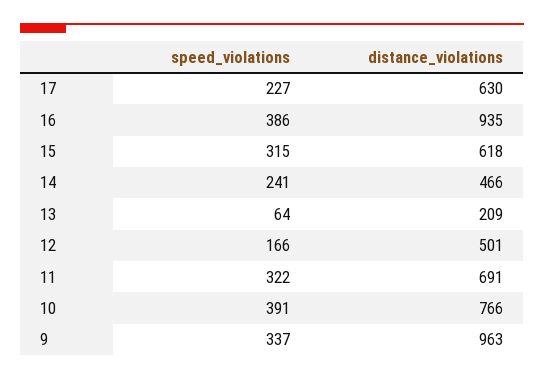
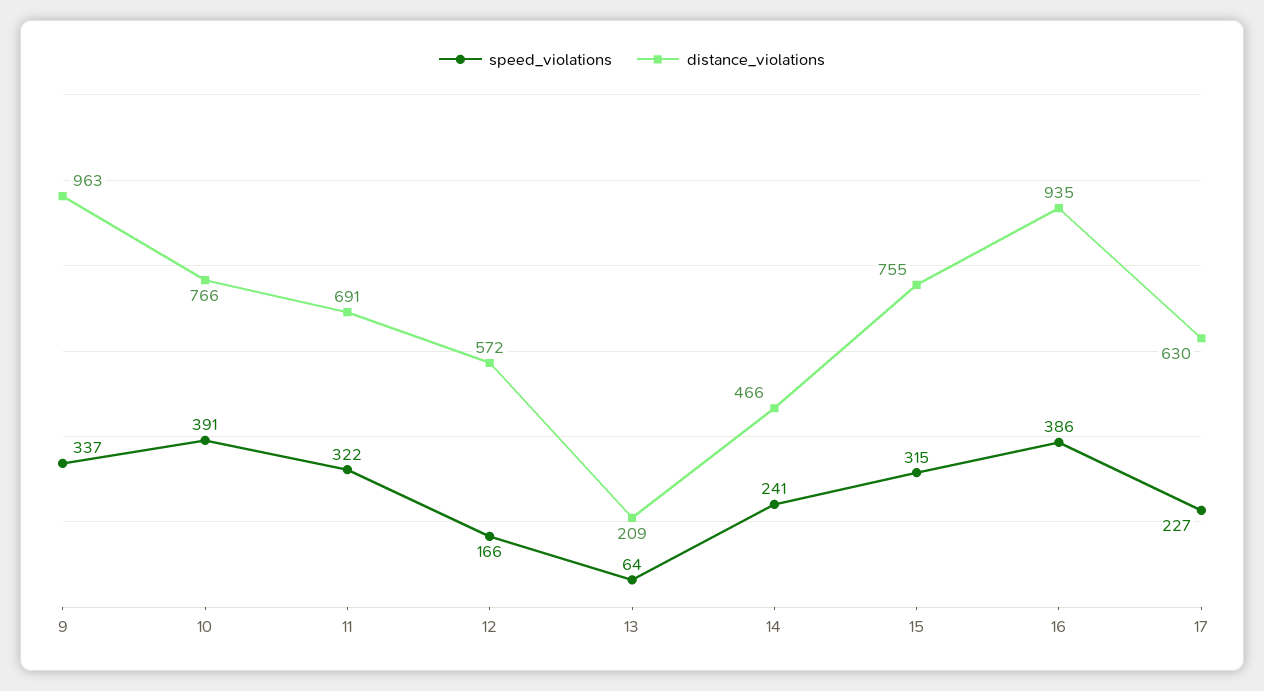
distance_violations, 15: 618 -> 755
distance_violations, 12: 501 -> 572

